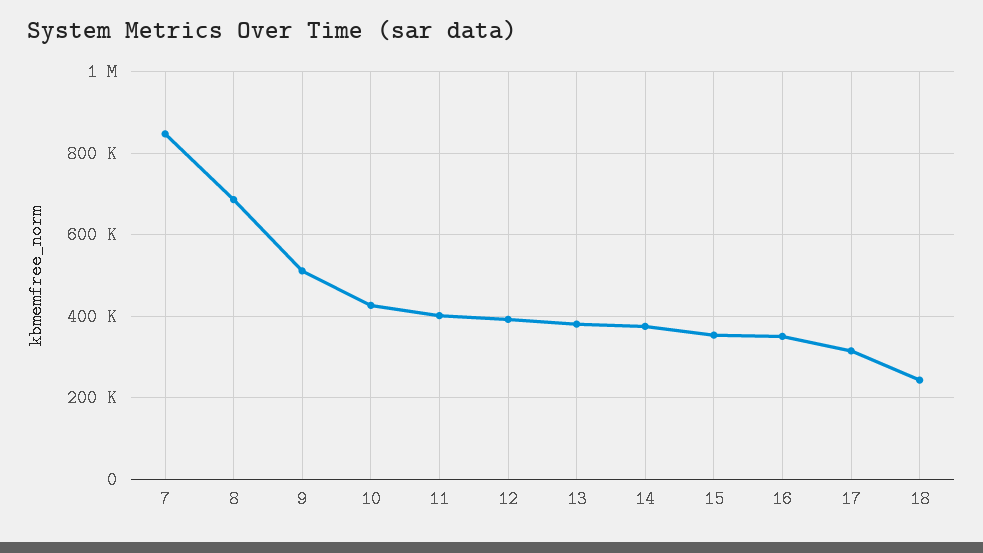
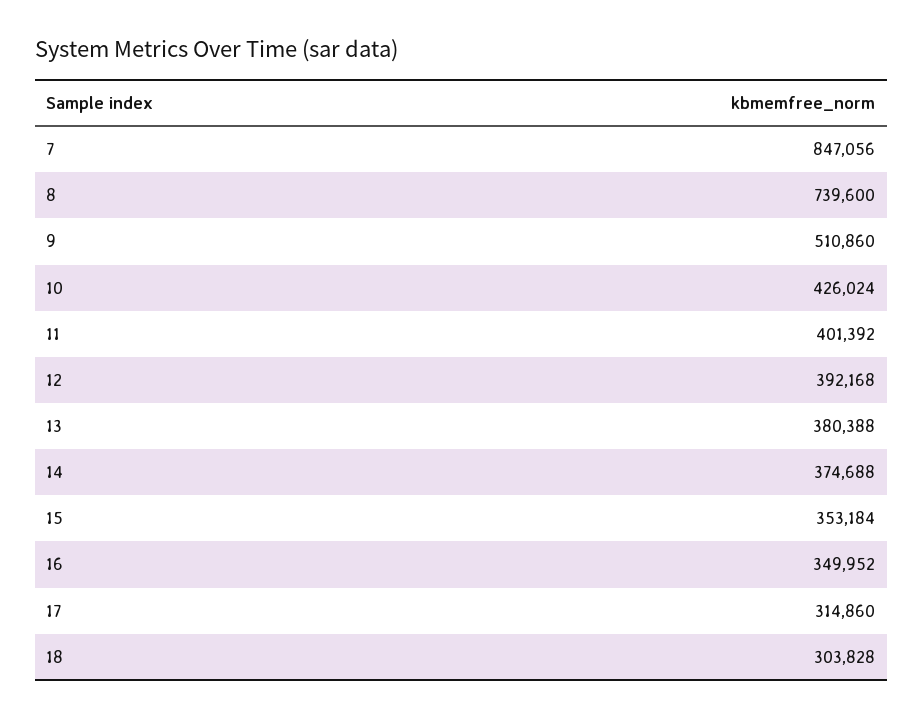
8: 680000 -> 739600
18: 240000 -> 303828

